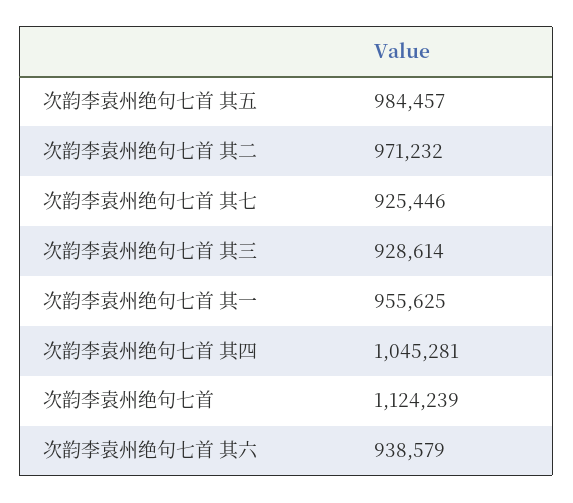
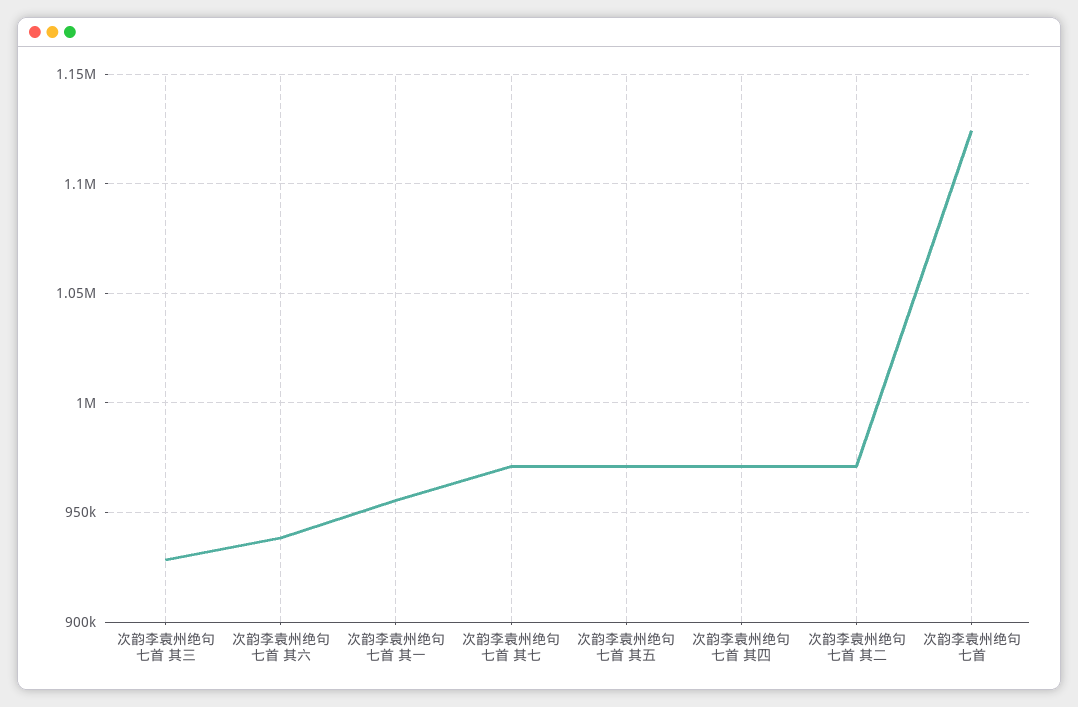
次韵李袁州绝句七首 其五: 984457 -> 970000
次韵李袁州绝句七首 其七: 925446 -> 970000
次韵李袁州绝句七首 其四: 1045281 -> 970000

